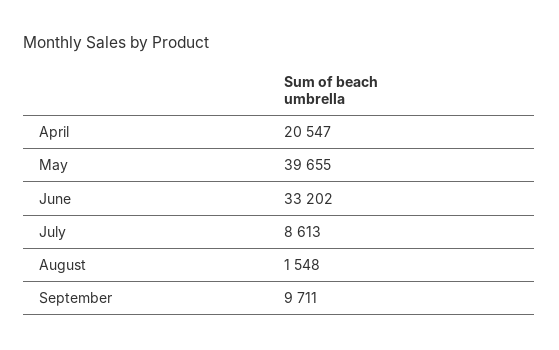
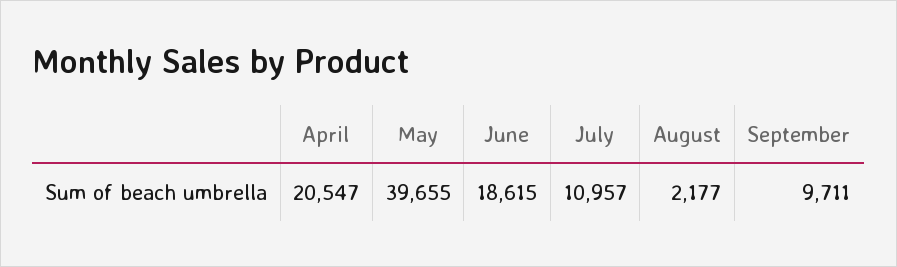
June: 33202 -> 18615
July: 8613 -> 10957
August: 1548 -> 2177

